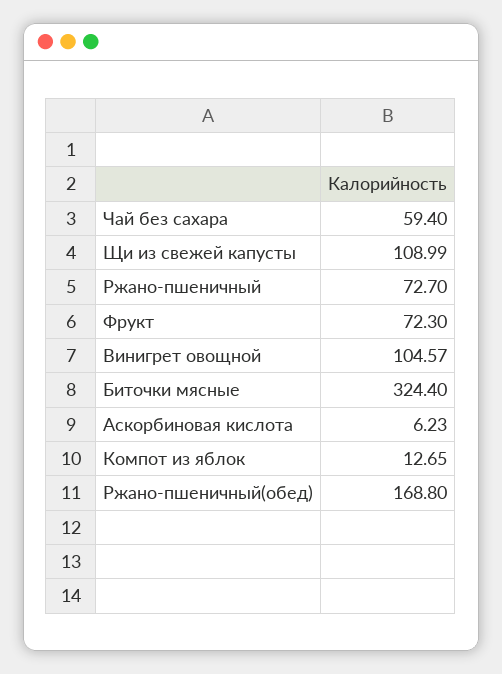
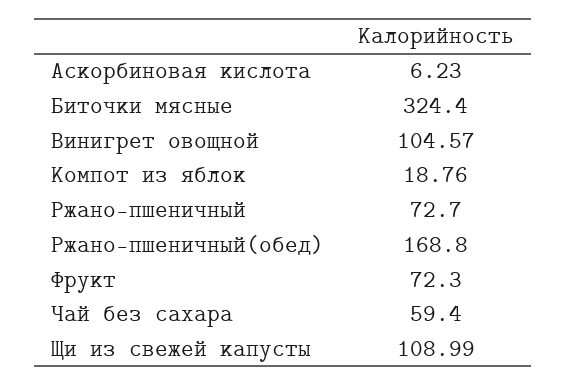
Компот из яблок: 12.65 -> 18.76

